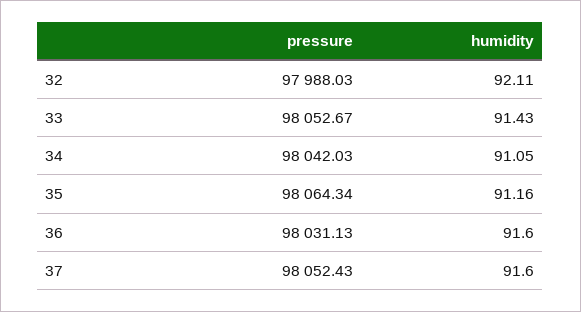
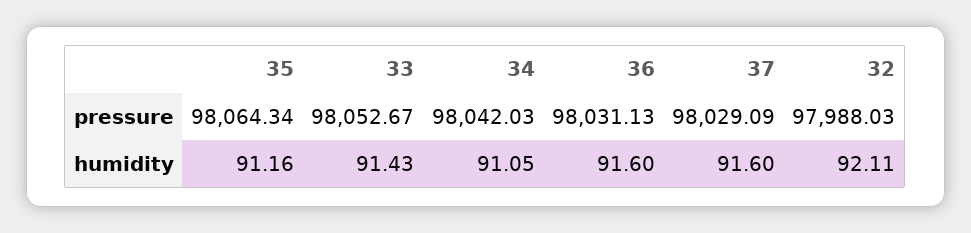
pressure, 37: 98052.43 -> 98029.09

